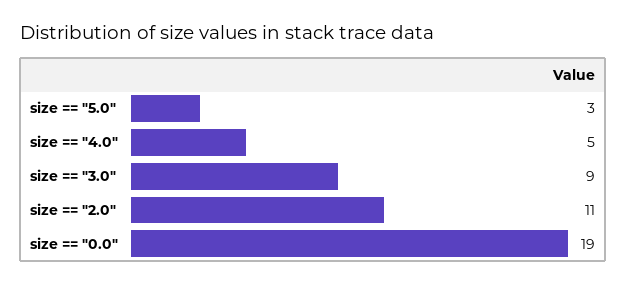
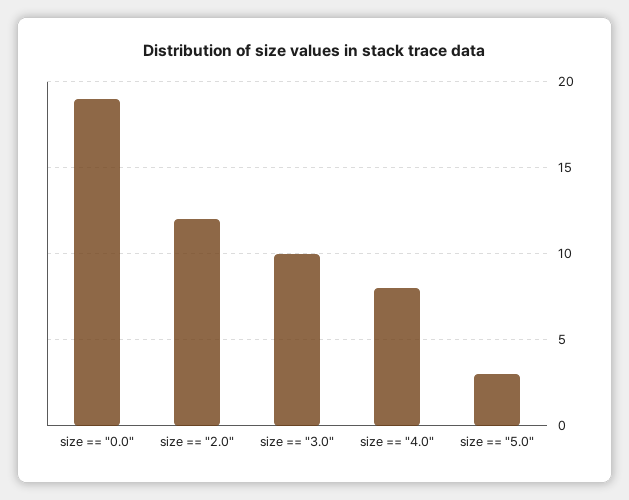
size == "4.0": 5 -> 8
size == "3.0": 9 -> 10
size == "2.0": 11 -> 12

